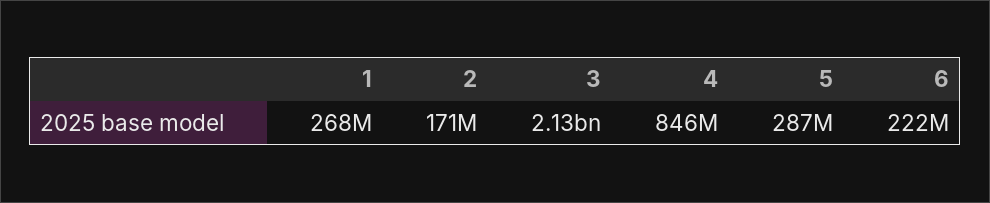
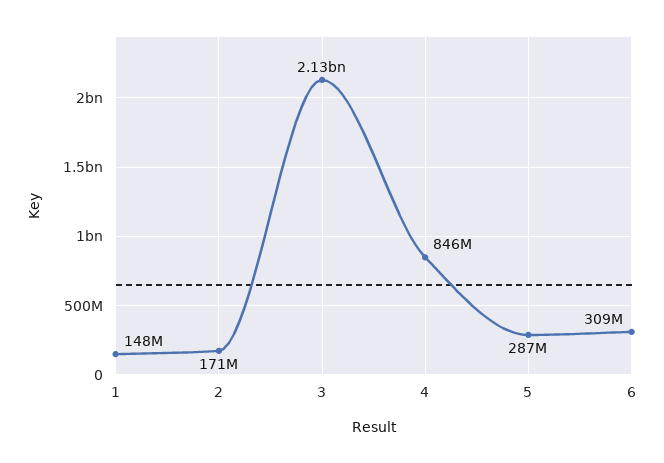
1: 268000000 -> 148000000
6: 222000000 -> 309000000

